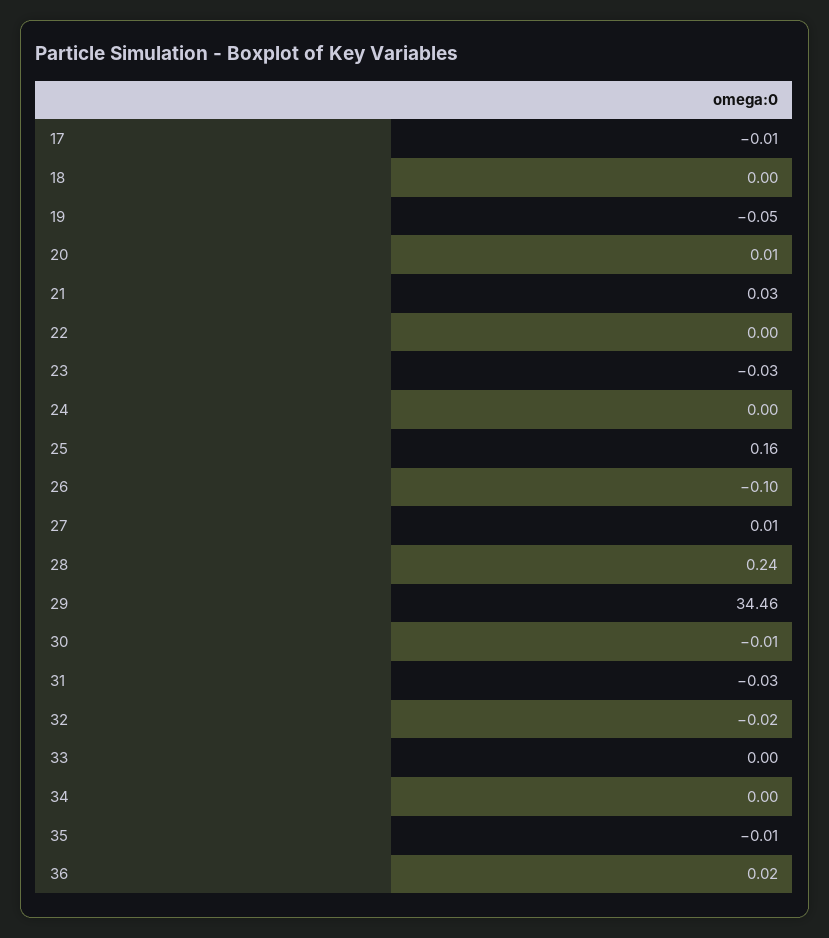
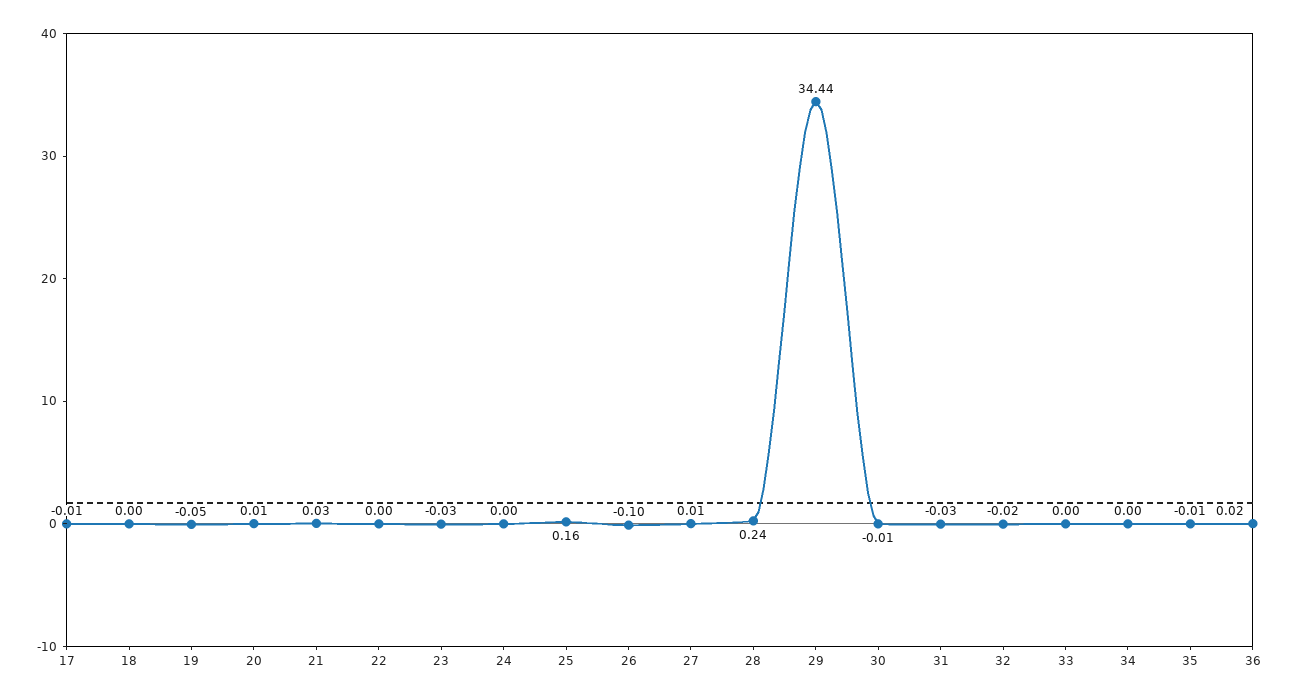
29: 34.46 -> 34.44

